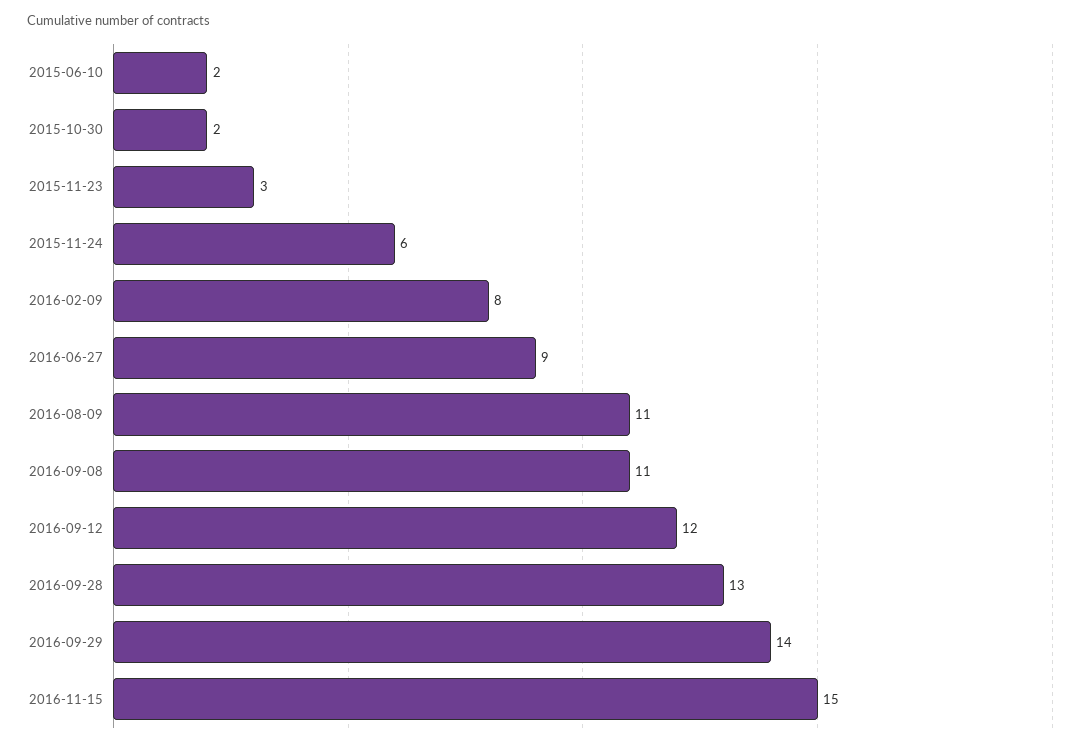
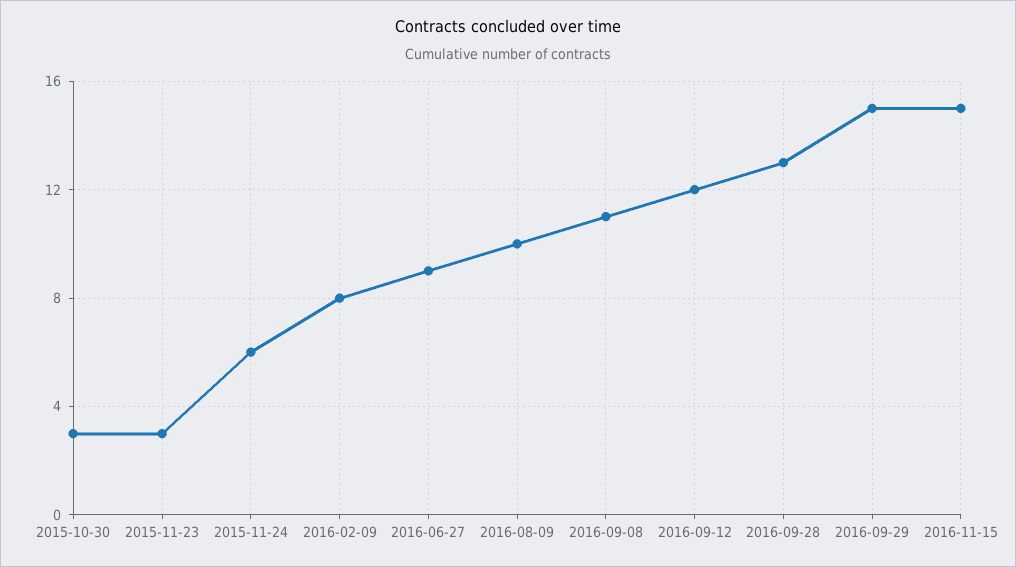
2015-06-10: 2 -> none
2015-10-30: 2 -> 3
2016-08-09: 11 -> 10
2016-09-29: 14 -> 15

